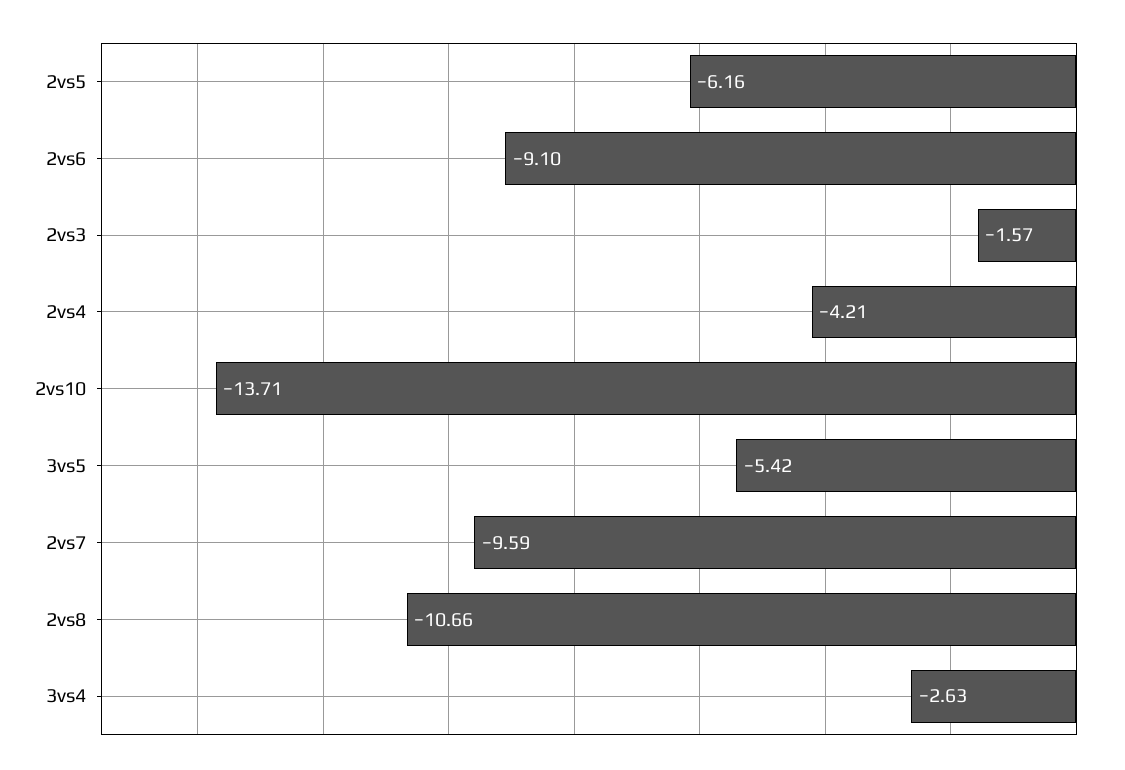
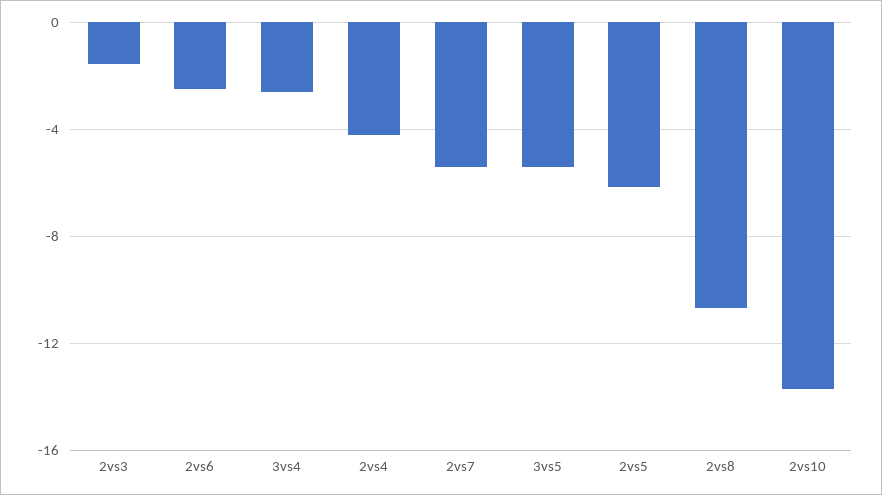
2vs6: -9.1 -> -2.5
2vs7: -9.59 -> -5.5

